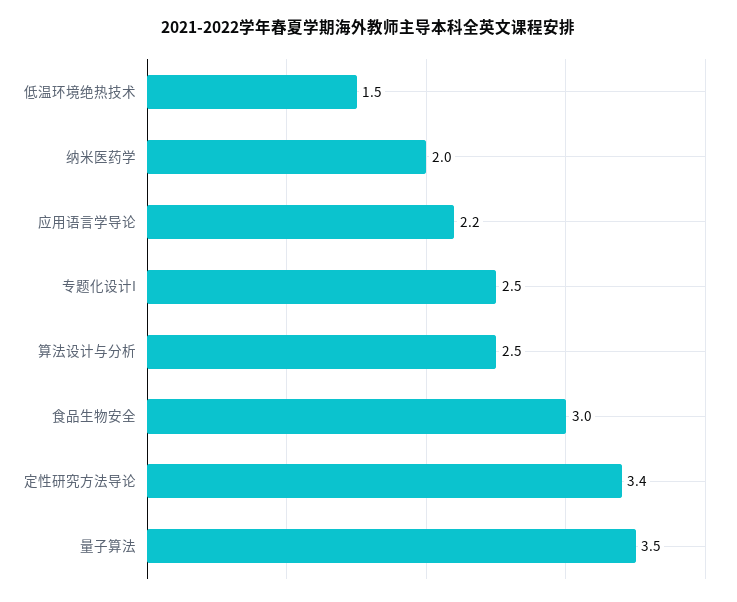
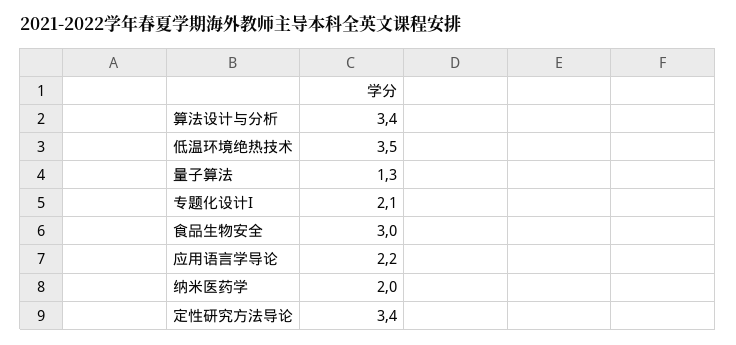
低温环境绝热技术: 1.5 -> 3.5
专题化设计I: 2.5 -> 2.1
算法设计与分析: 2.5 -> 3.4
量子算法: 3.5 -> 1.3

